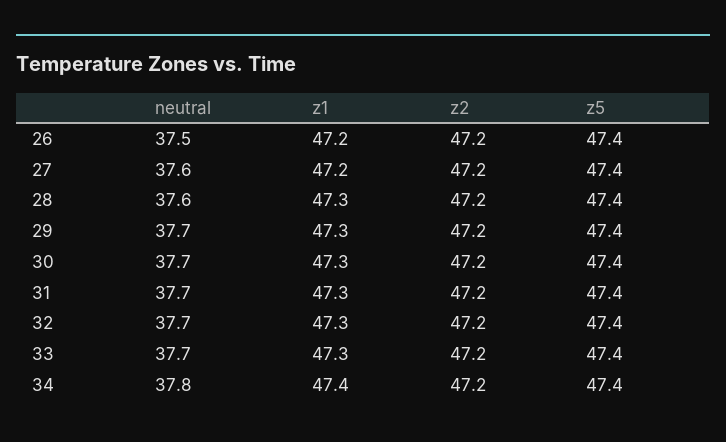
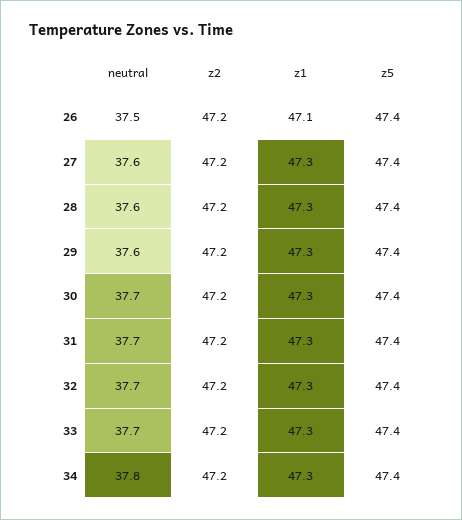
z1, 26: 47.2 -> 47.1
z1, 27: 47.2 -> 47.3
neutral, 29: 37.7 -> 37.6
z1, 34: 47.4 -> 47.3

